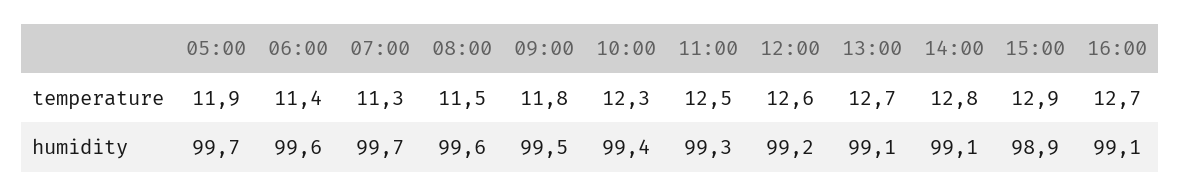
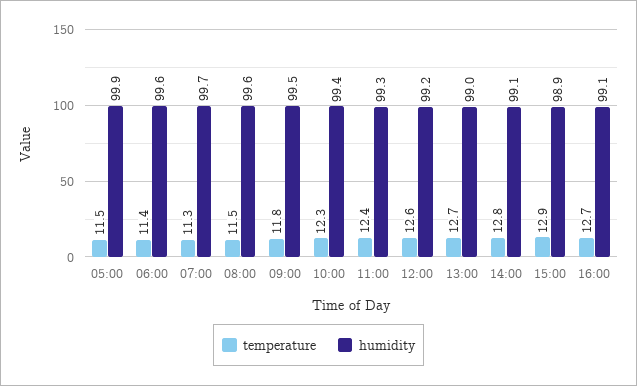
temperature, 05:00: 11.9 -> 11.5
temperature, 11:00: 12.5 -> 12.4
humidity, 05:00: 99.7 -> 99.9
humidity, 13:00: 99.1 -> 99

